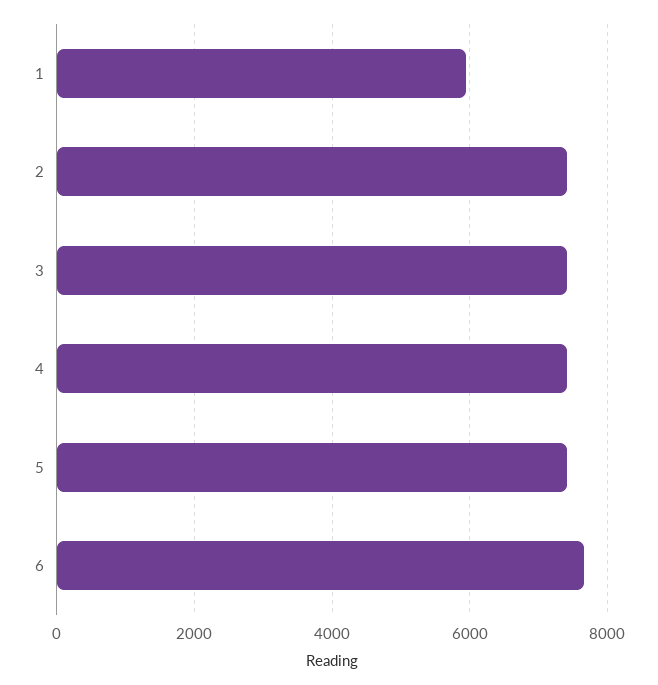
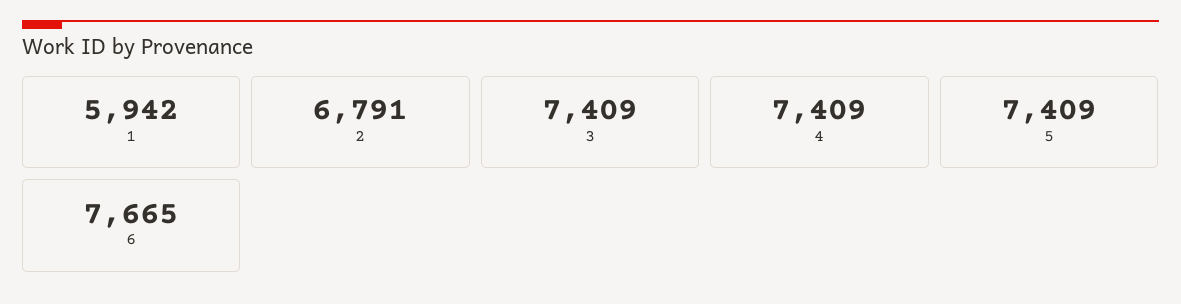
2: 7400 -> 6791

